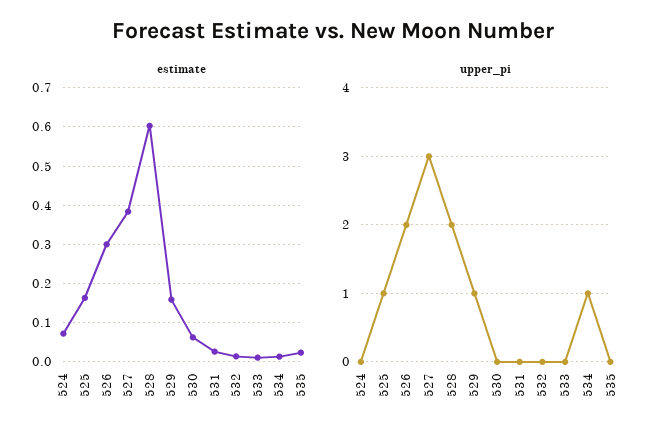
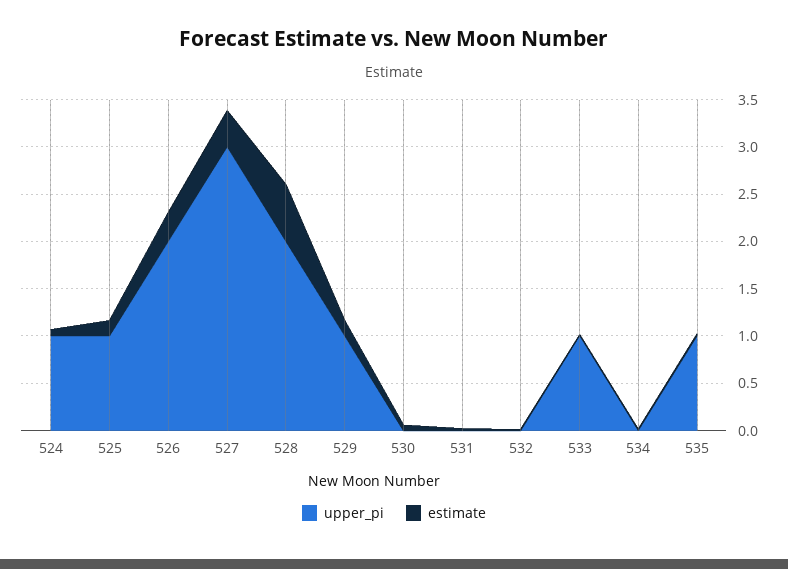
upper_pi, 524: 0 -> 1
upper_pi, 533: 0 -> 1
upper_pi, 534: 1 -> 0
upper_pi, 535: 0 -> 1

